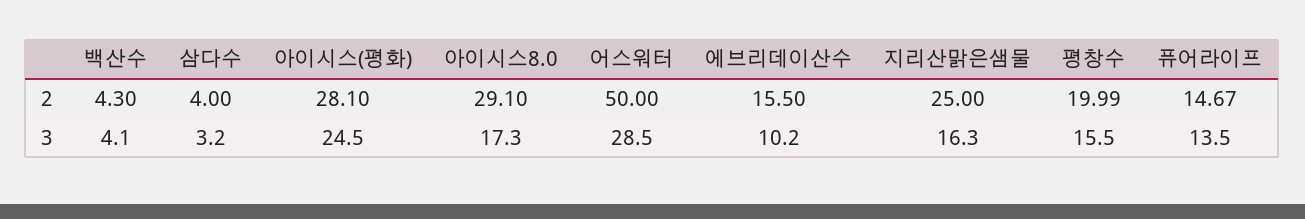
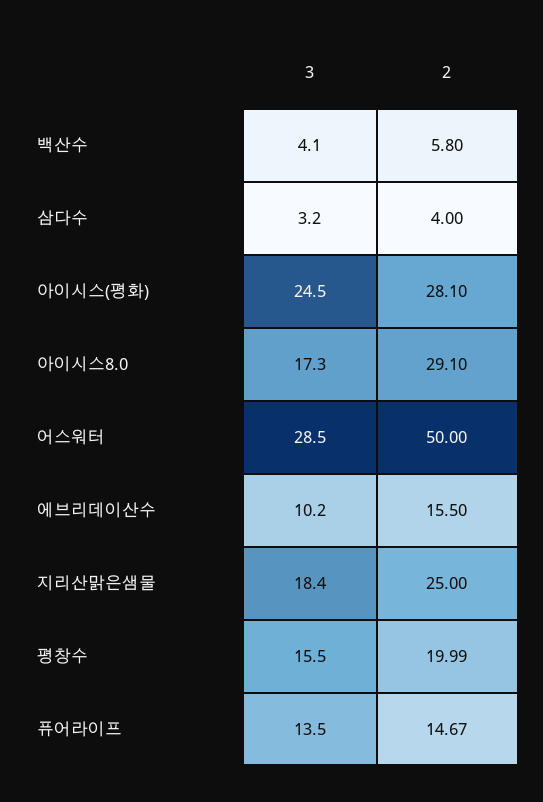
백산수, 2: 4.3 -> 5.8
지리산맑은샘물, 3: 16.3 -> 18.4

